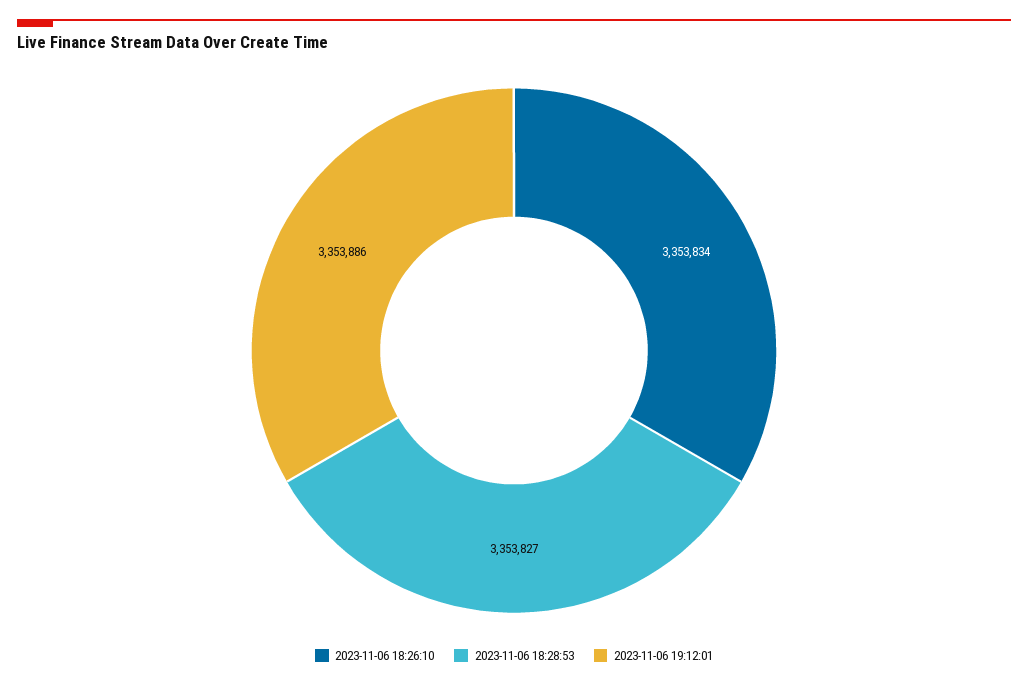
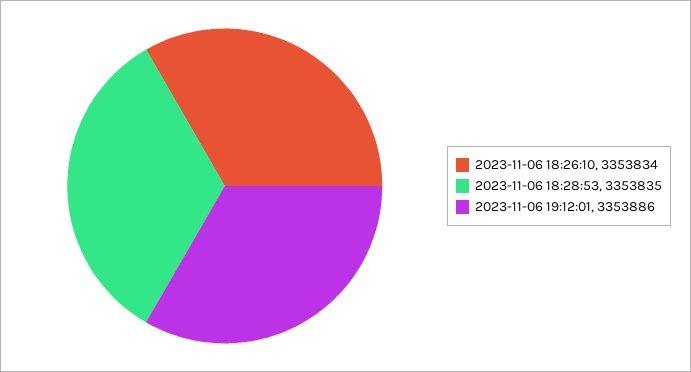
2023-11-06 18:28:53: 3353827 -> 3353835

